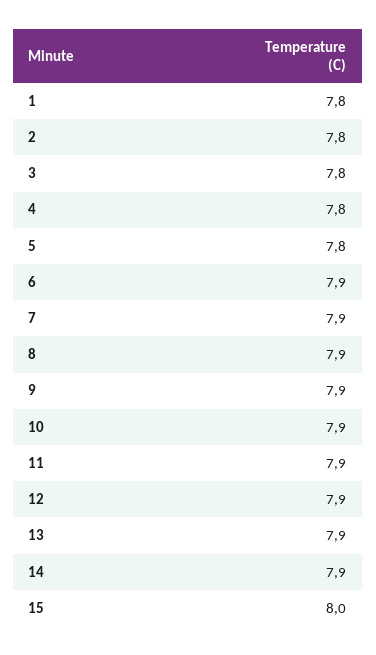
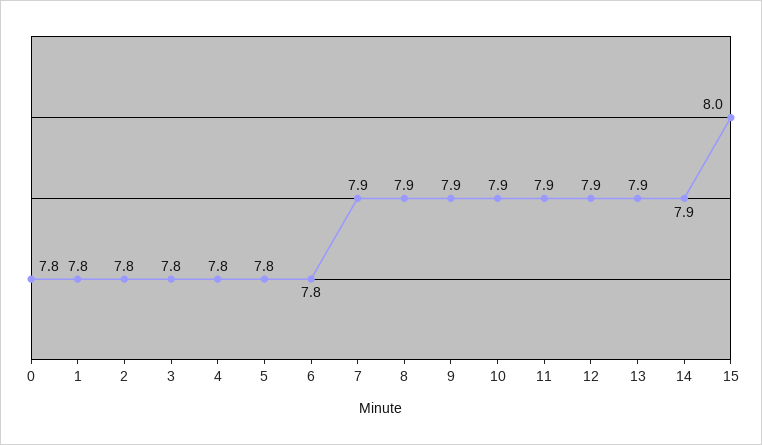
6: 7.9 -> 7.8
0: none -> 7.8

